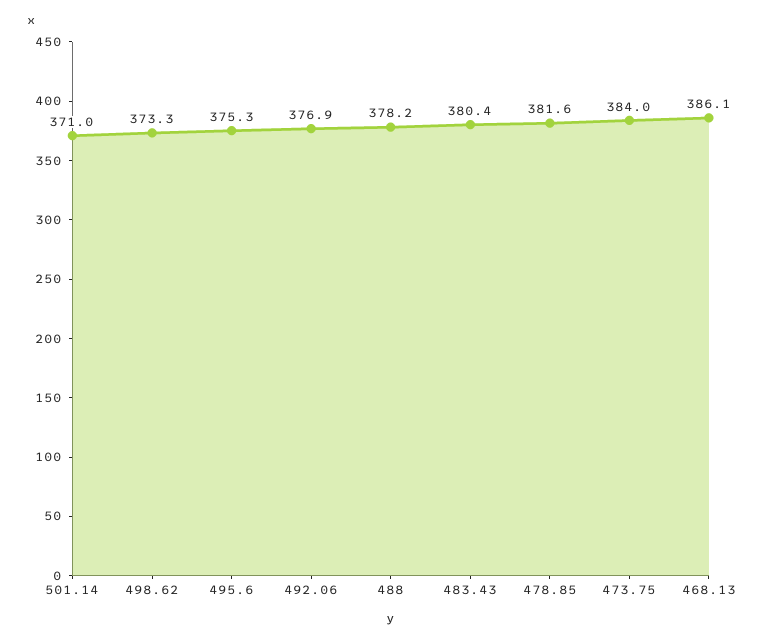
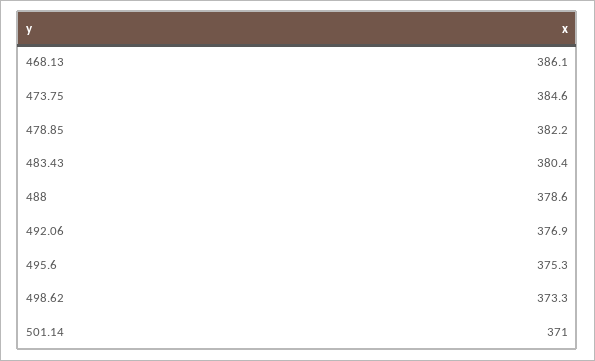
488: 378.2 -> 378.6
478.85: 381.6 -> 382.2
473.75: 384 -> 384.6

